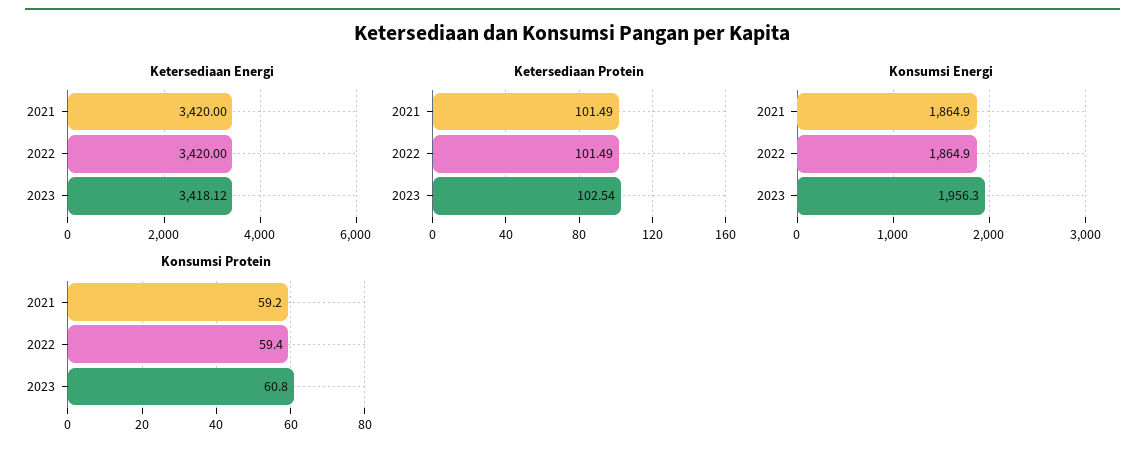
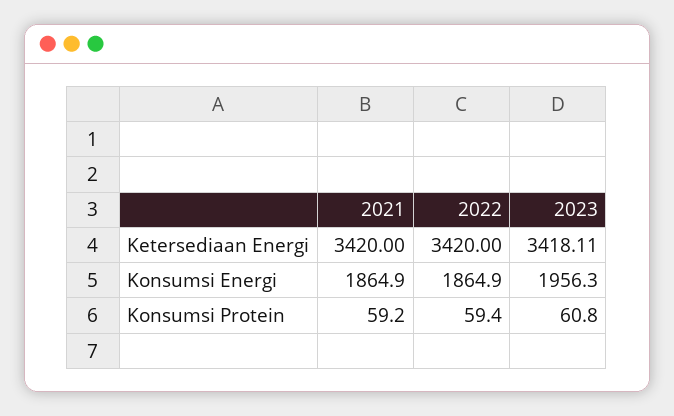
Ketersediaan Energi, 2023: 3418.12 -> 3418.11
Ketersediaan Protein, 2021: 101.49 -> none
Ketersediaan Protein, 2022: 101.49 -> none
Ketersediaan Protein, 2023: 102.54 -> none

